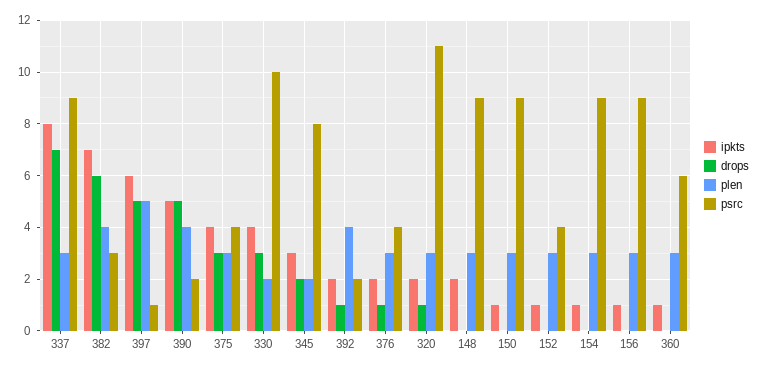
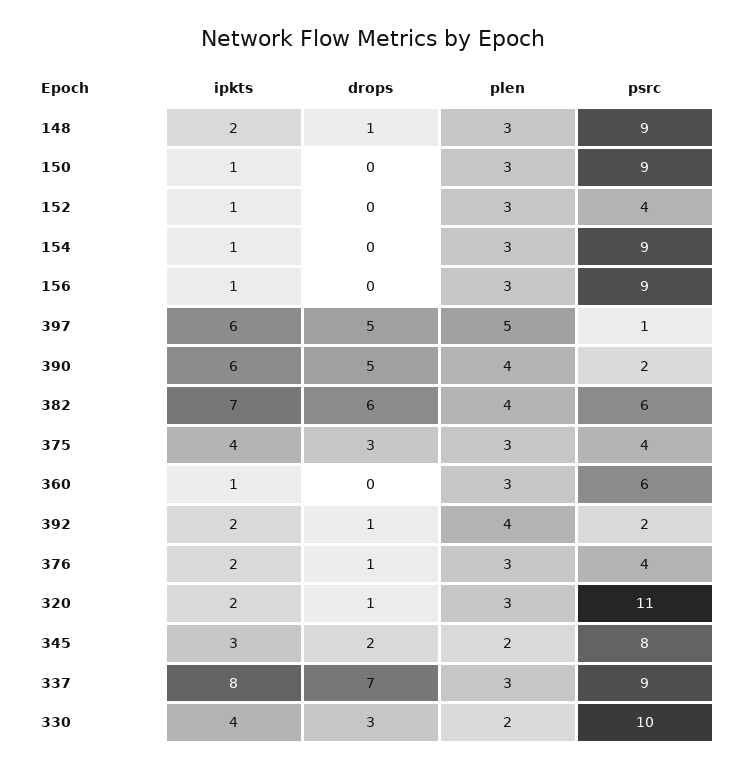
psrc, 382: 3 -> 6
ipkts, 390: 5 -> 6
drops, 148: 0 -> 1

